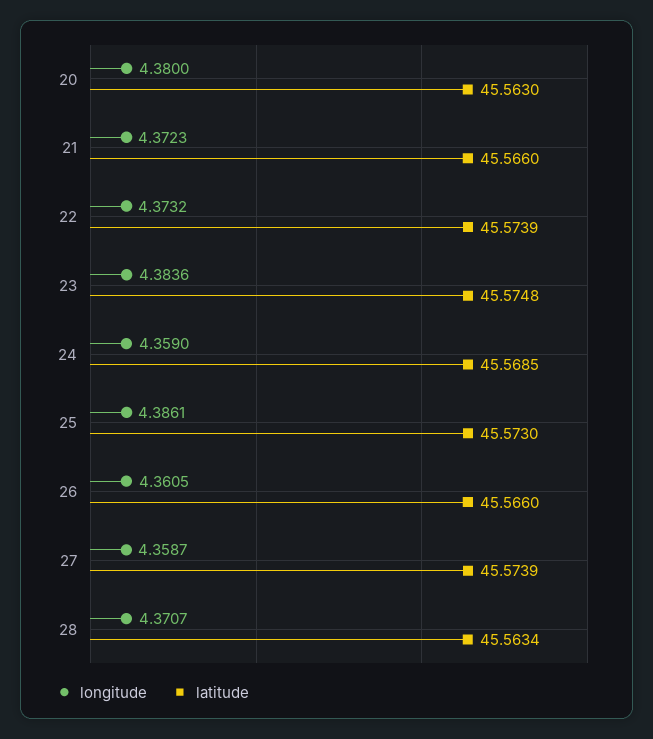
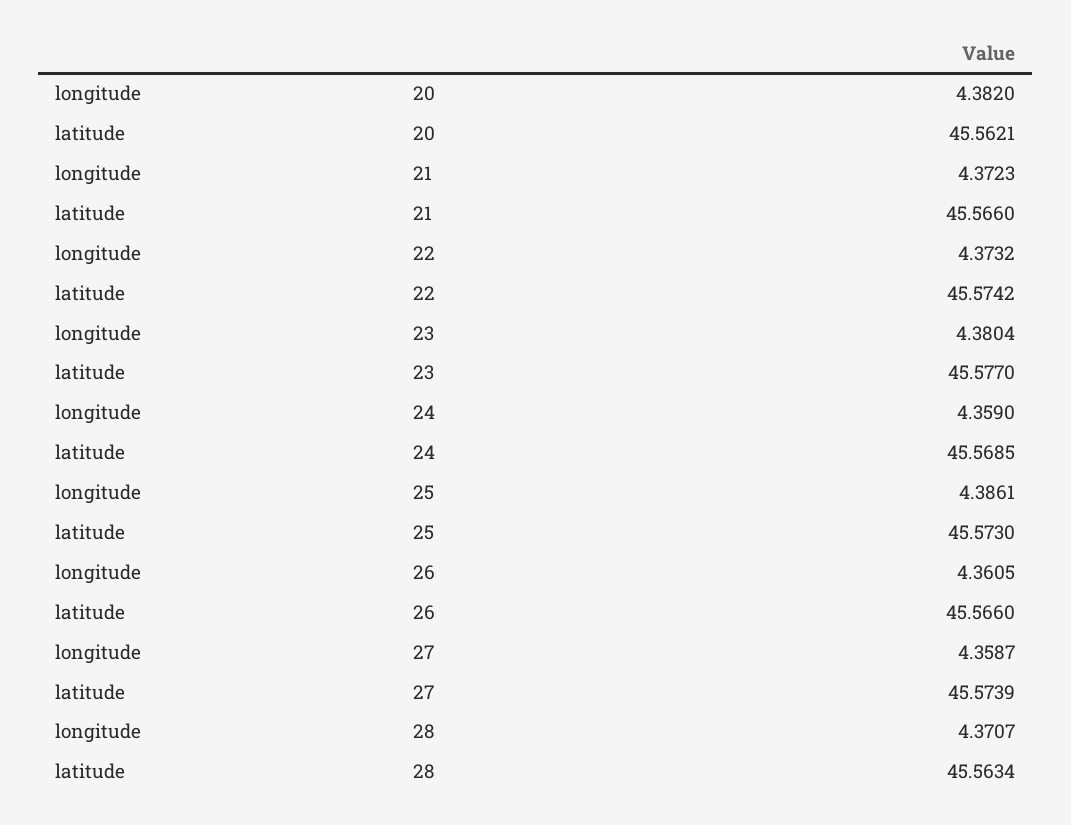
longitude, 20: 4.38 -> 4.382
latitude, 20: 45.563 -> 45.5621
latitude, 22: 45.5739 -> 45.5742
longitude, 23: 4.3836 -> 4.3804
latitude, 23: 45.5748 -> 45.577

